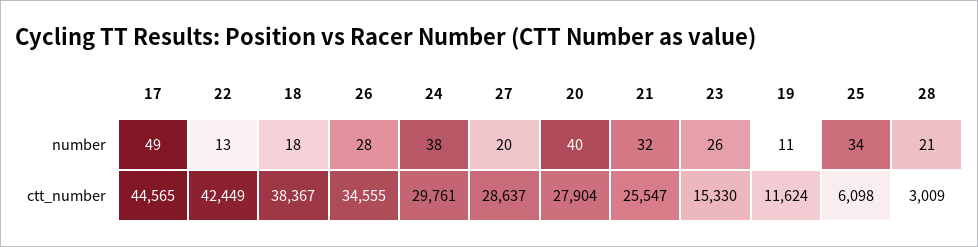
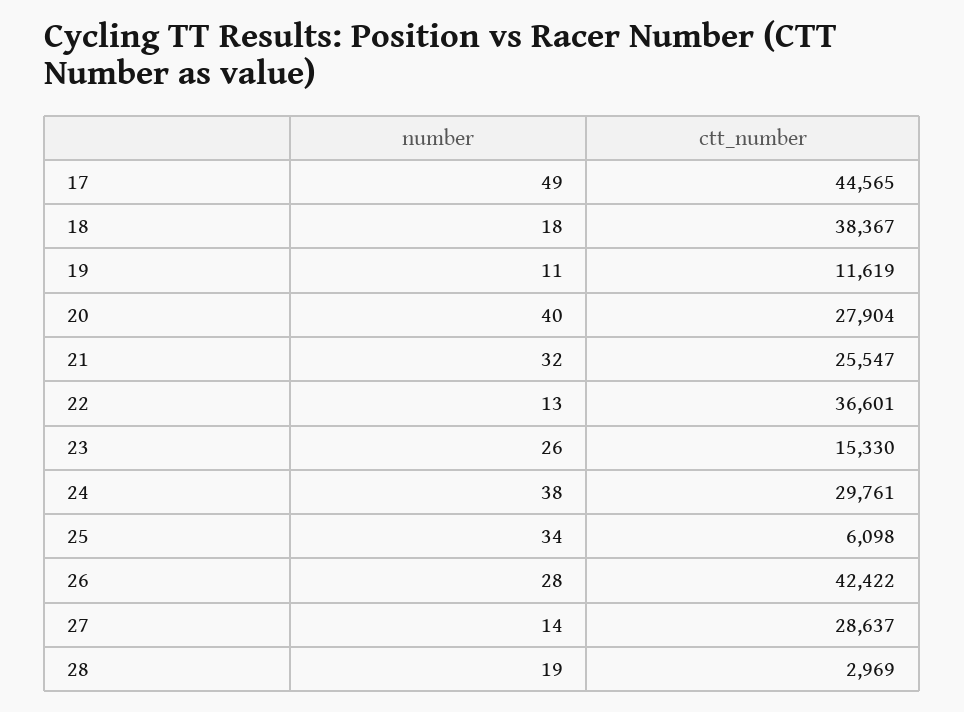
27, number: 20 -> 14
28, number: 21 -> 19
22, ctt_number: 42449 -> 36601
26, ctt_number: 34555 -> 42422
19, ctt_number: 11624 -> 11619
28, ctt_number: 3009 -> 2969

